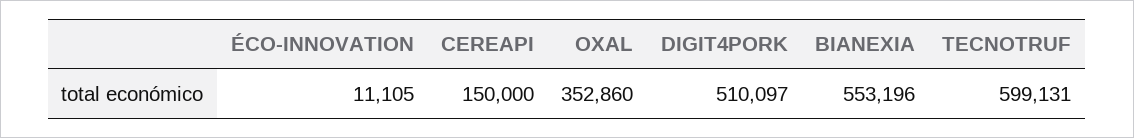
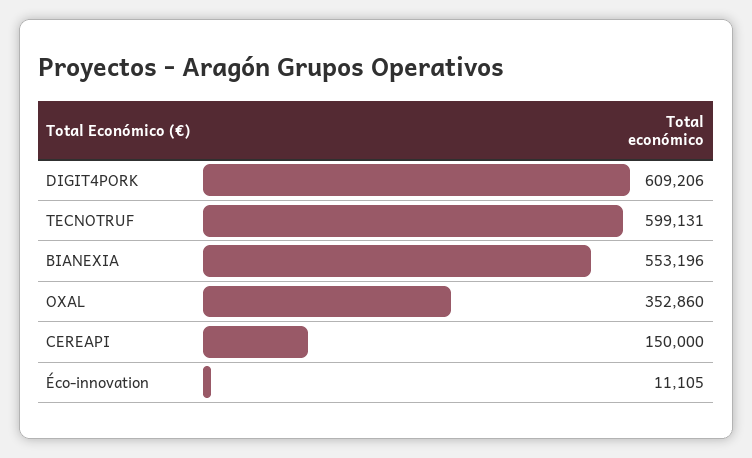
DIGIT4PORK: 510097 -> 609206

